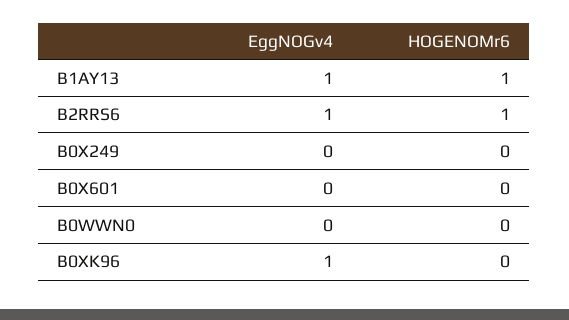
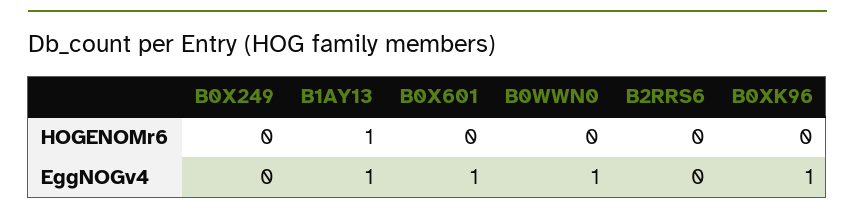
EggNOGv4, B2RRS6: 1 -> 0
HOGENOMr6, B2RRS6: 1 -> 0
EggNOGv4, B0X601: 0 -> 1
EggNOGv4, B0WWN0: 0 -> 1

